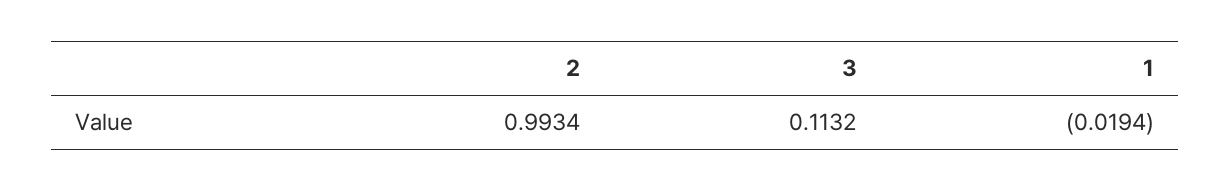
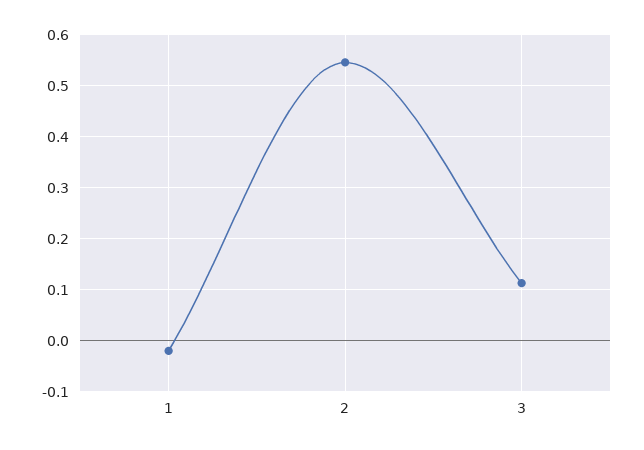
2: 0.9934 -> 0.54

